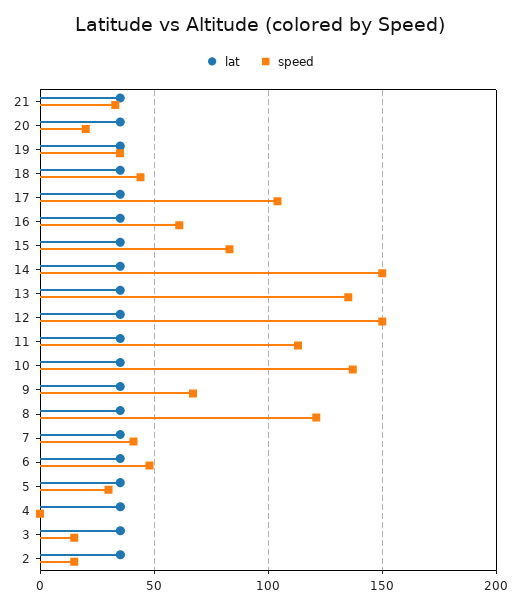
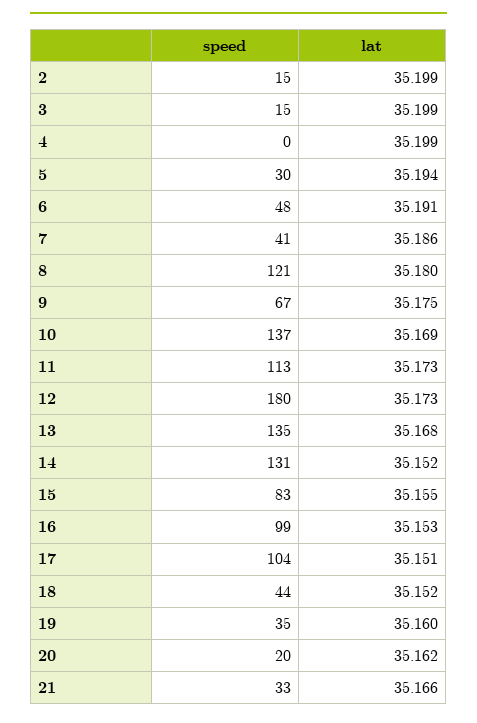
speed, 16: 60 -> 99
speed, 14: 150 -> 131
speed, 12: 150 -> 180

